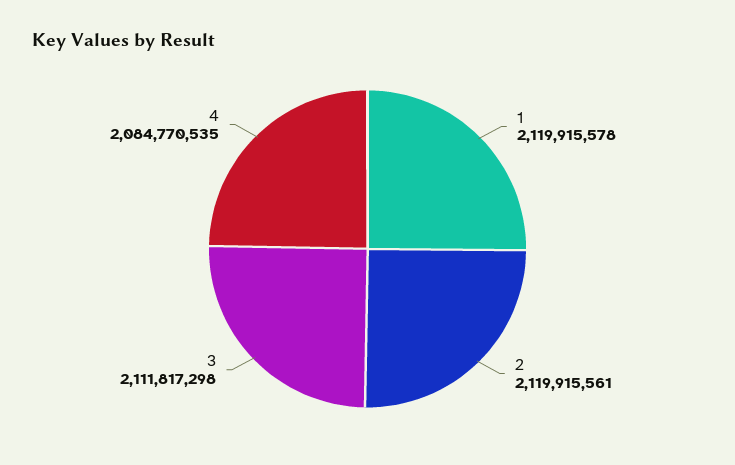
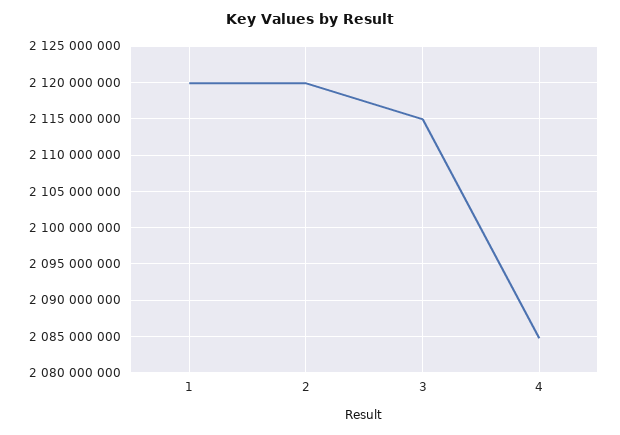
3: 2111817298 -> 2115000000

